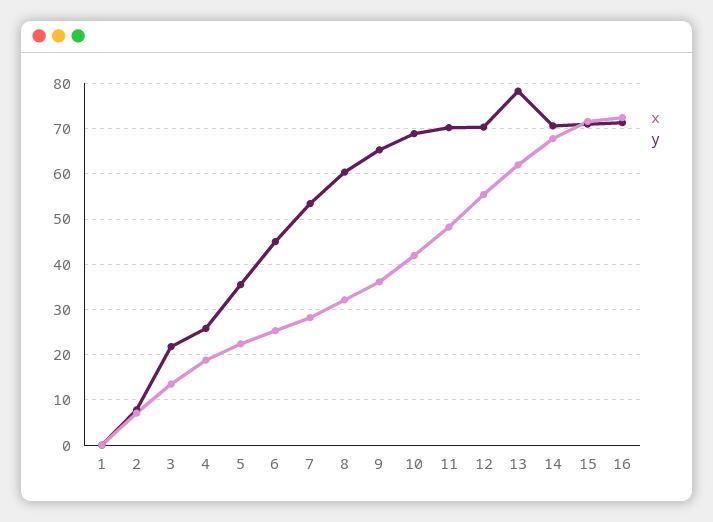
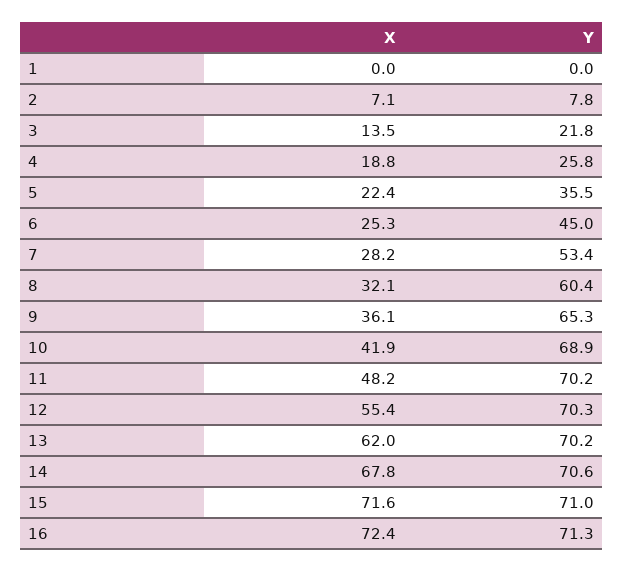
y, 13: 78 -> 70.2

